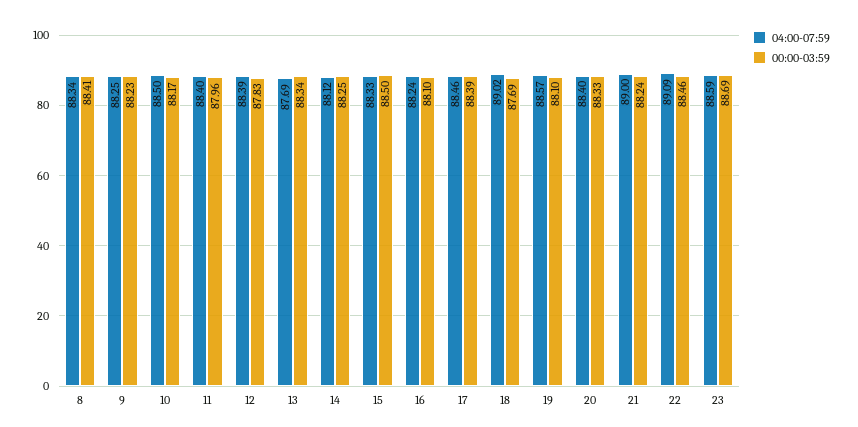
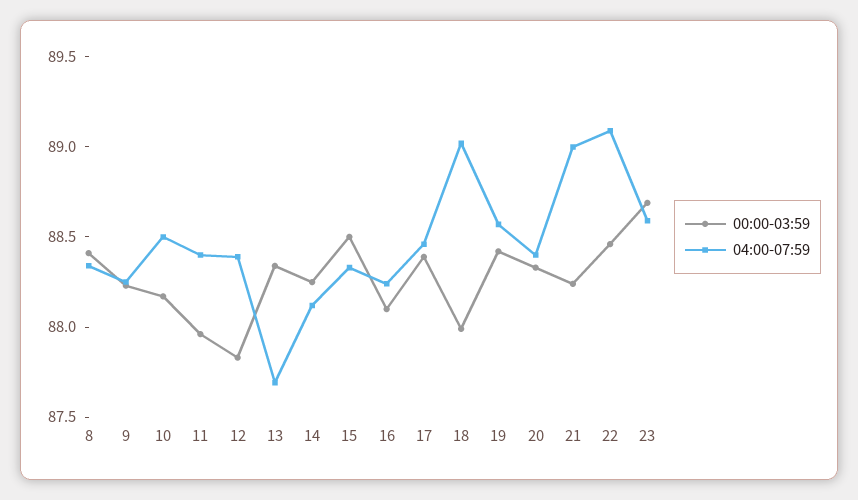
00:00-03:59, 18: 87.69 -> 88
00:00-03:59, 19: 88.1 -> 88.4

